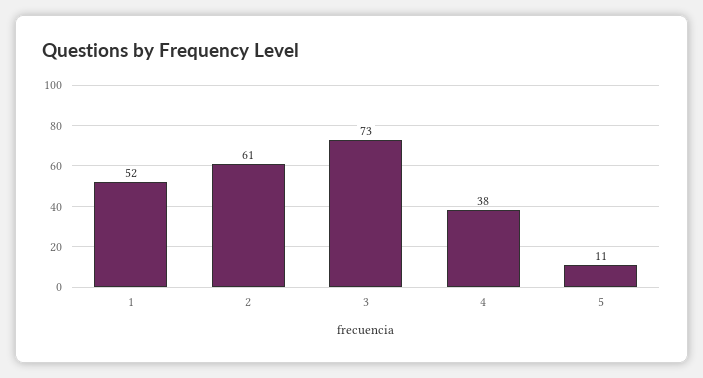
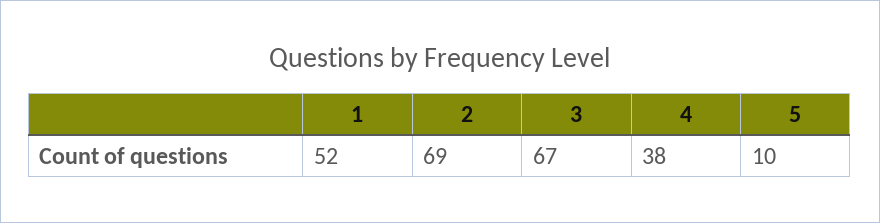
2: 61 -> 69
3: 73 -> 67
5: 11 -> 10

